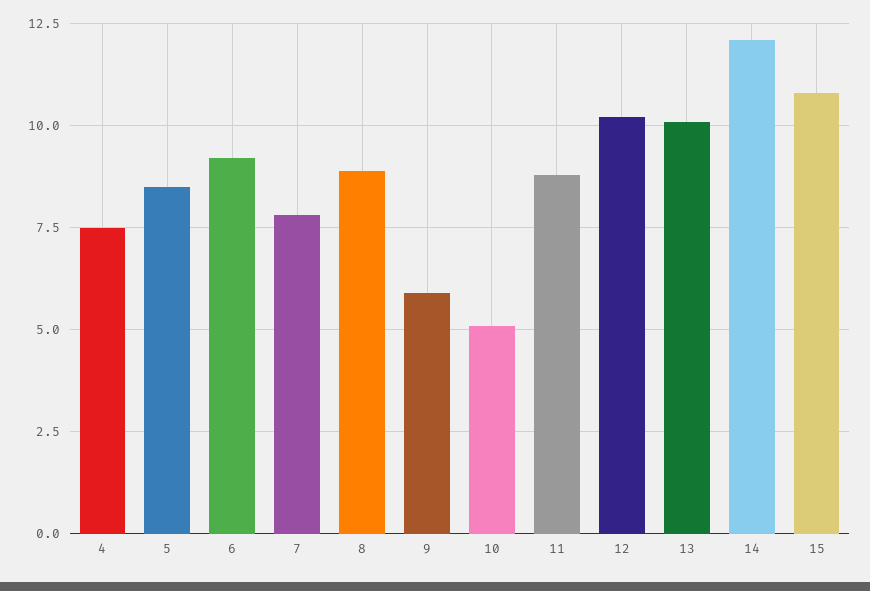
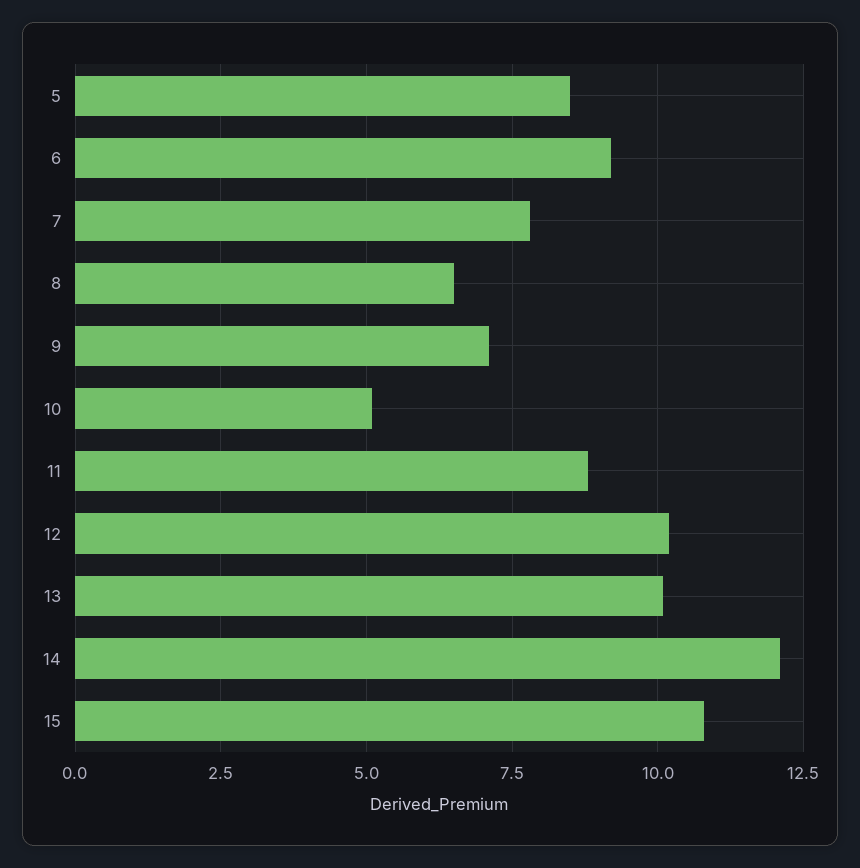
4: 7.5 -> none
8: 9 -> 6.5
9: 6 -> 7

